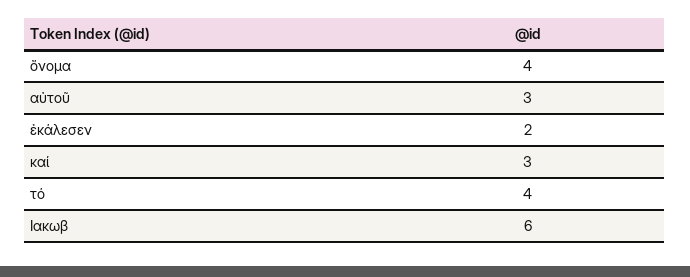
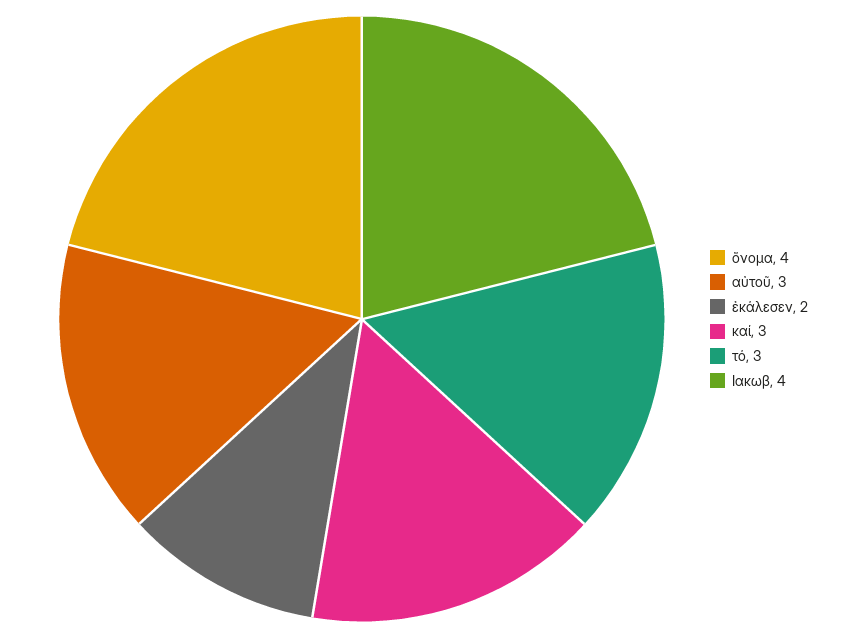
τό: 4 -> 3
Ιακωβ: 6 -> 4

